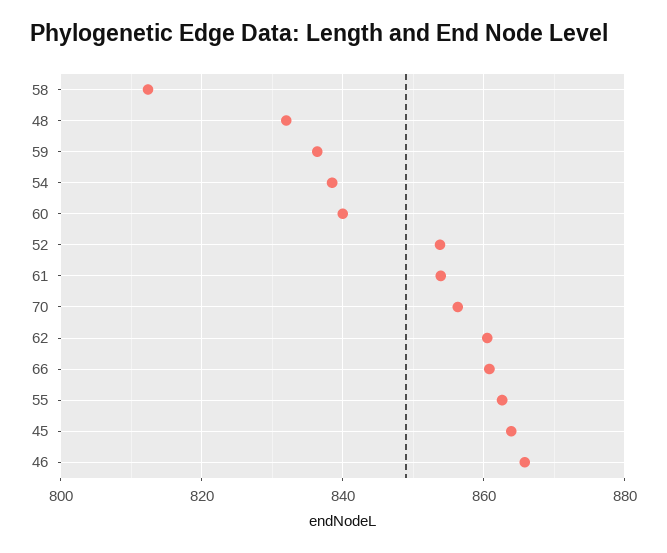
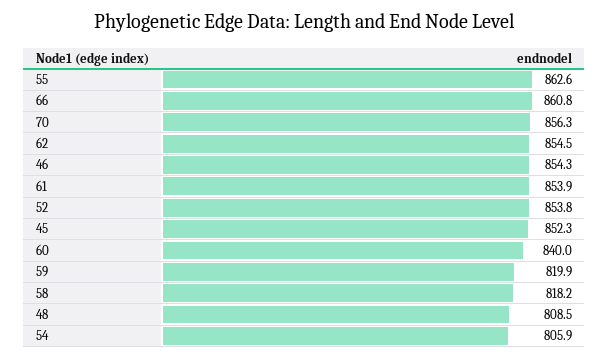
58: 812 -> 818.2
48: 832 -> 808.5
59: 836 -> 819.9
54: 838 -> 805.9
62: 860 -> 854.5
45: 864 -> 852.3
46: 866 -> 854.3

